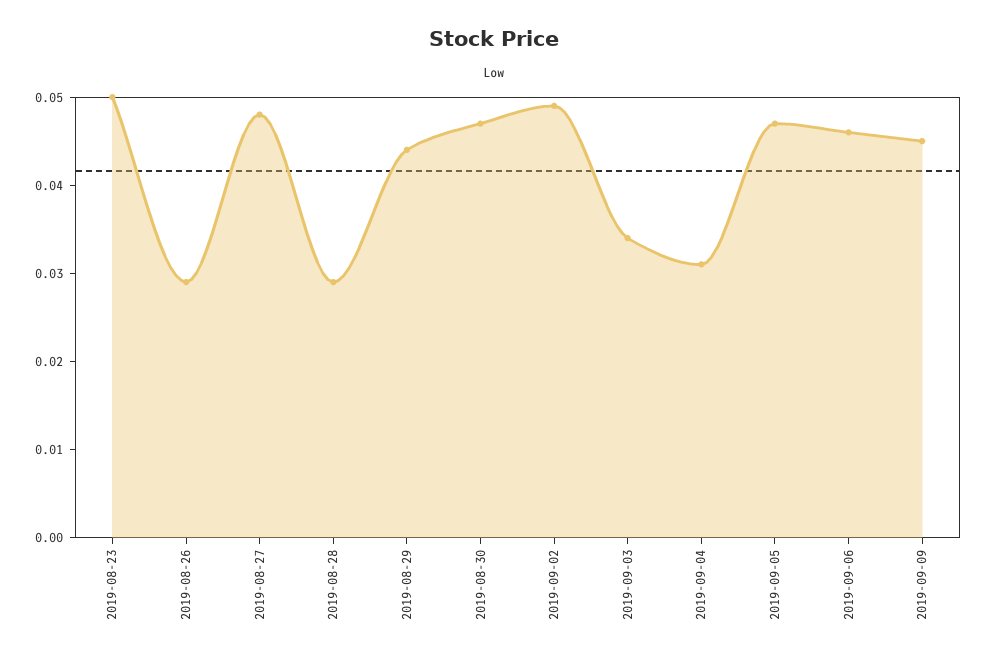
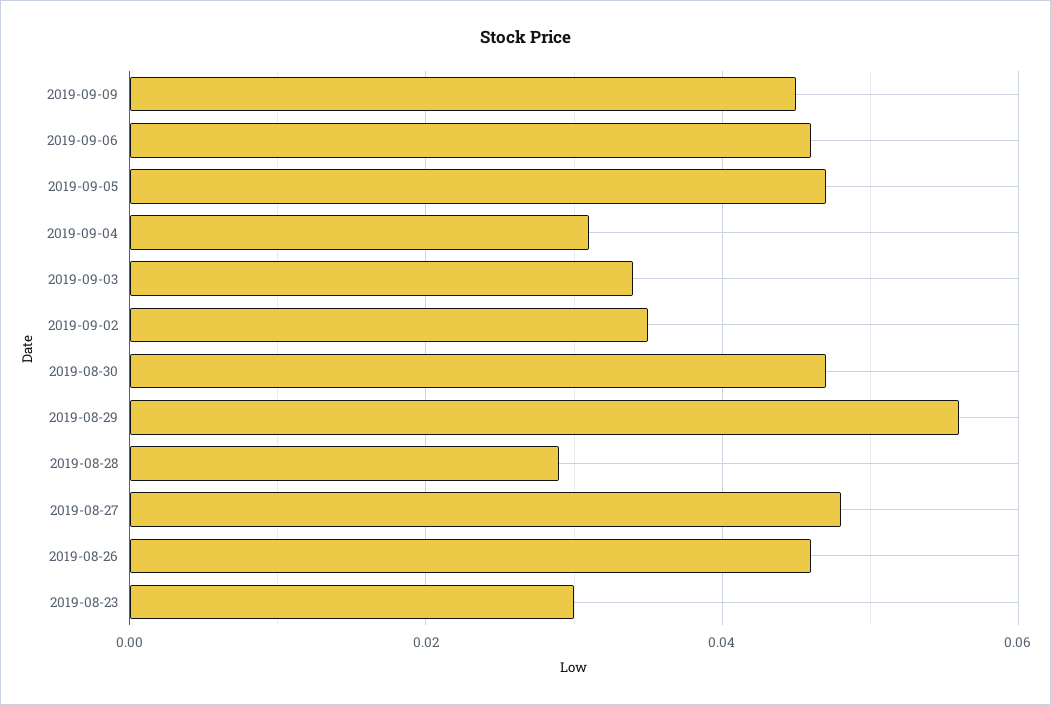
2019-08-23: 0.05 -> 0.03
2019-08-26: 0.029 -> 0.045
2019-08-29: 0.044 -> 0.055
2019-09-02: 0.049 -> 0.035

